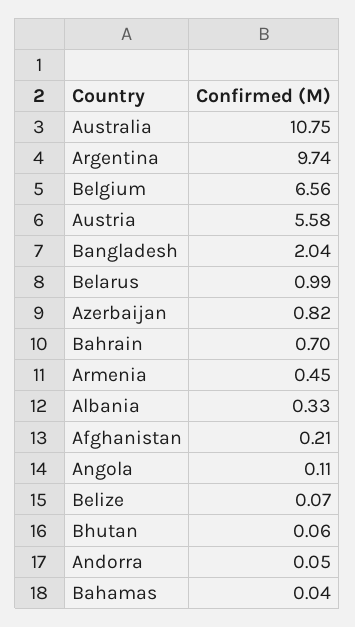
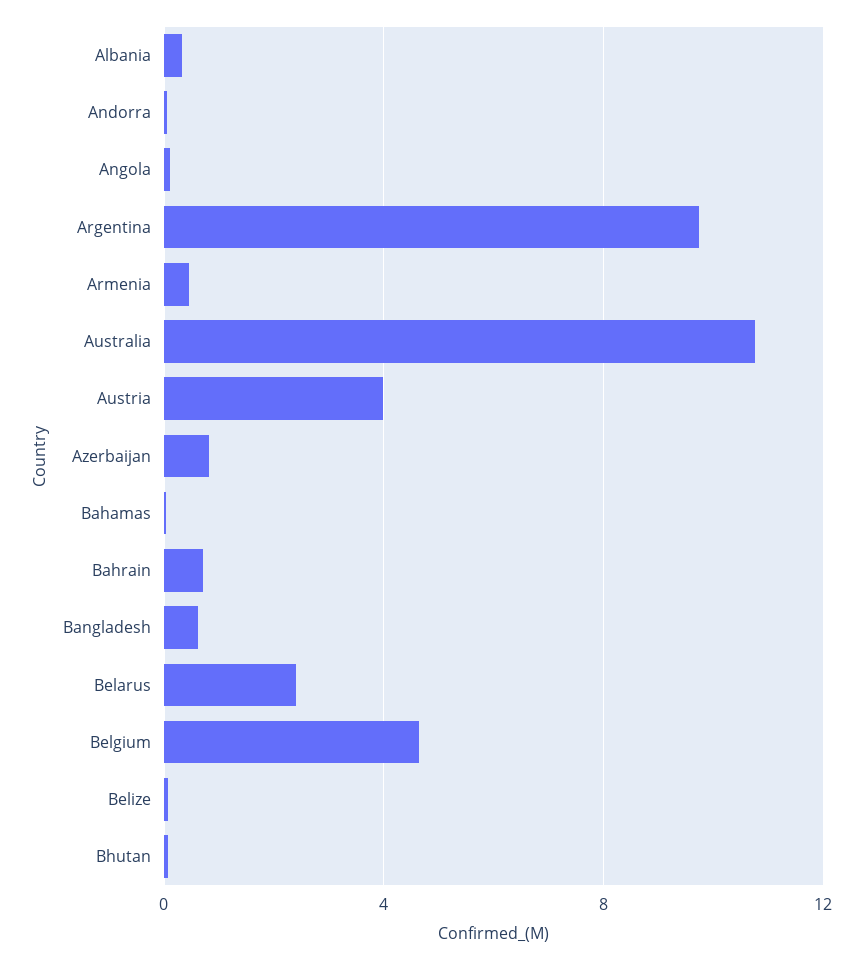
Belgium: 6.56 -> 4.5
Austria: 5.58 -> 4
Bangladesh: 2.04 -> 0.5
Belarus: 0.99 -> 2.5
Afghanistan: 0.21 -> none

